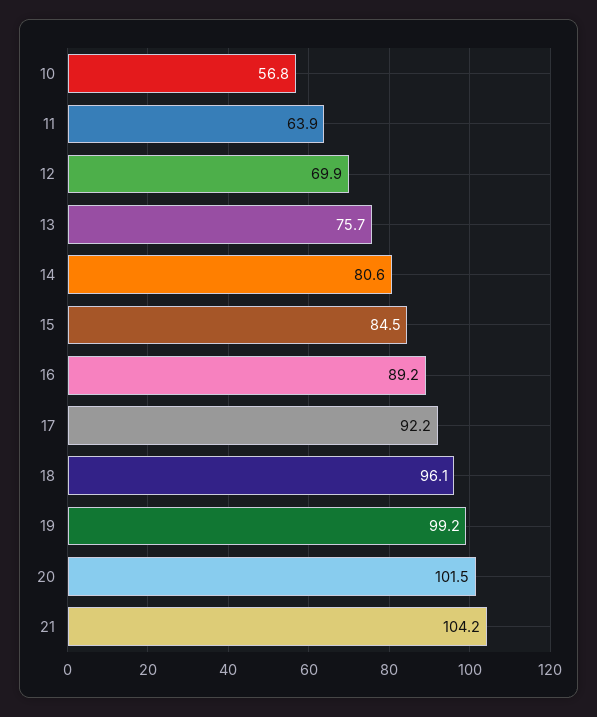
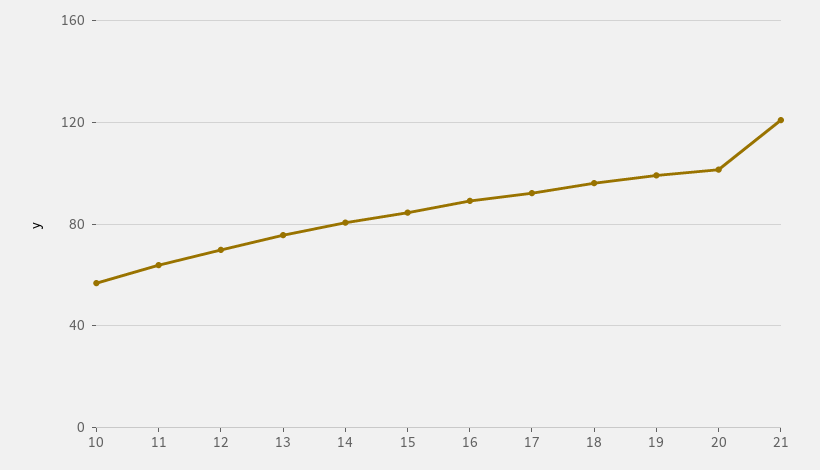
21: 104.2 -> 120

